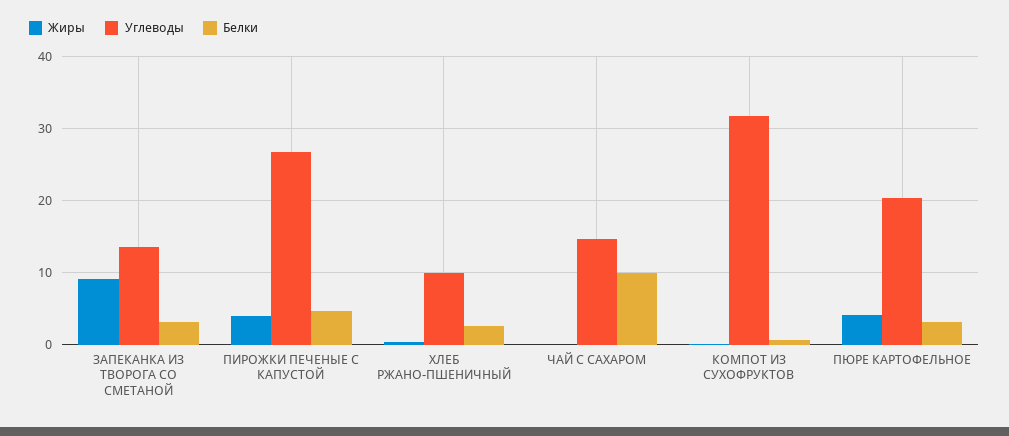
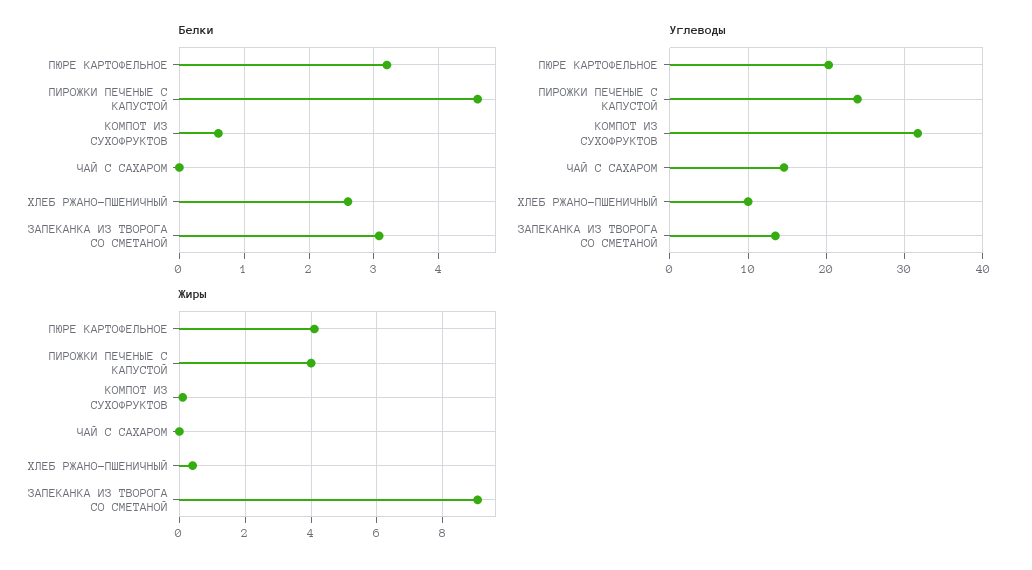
Углеводы, ПИРОЖКИ ПЕЧЕНЫЕ С КАПУСТОЙ: 27 -> 24
Белки, ЧАЙ С САХАРОМ: 10 -> 0

